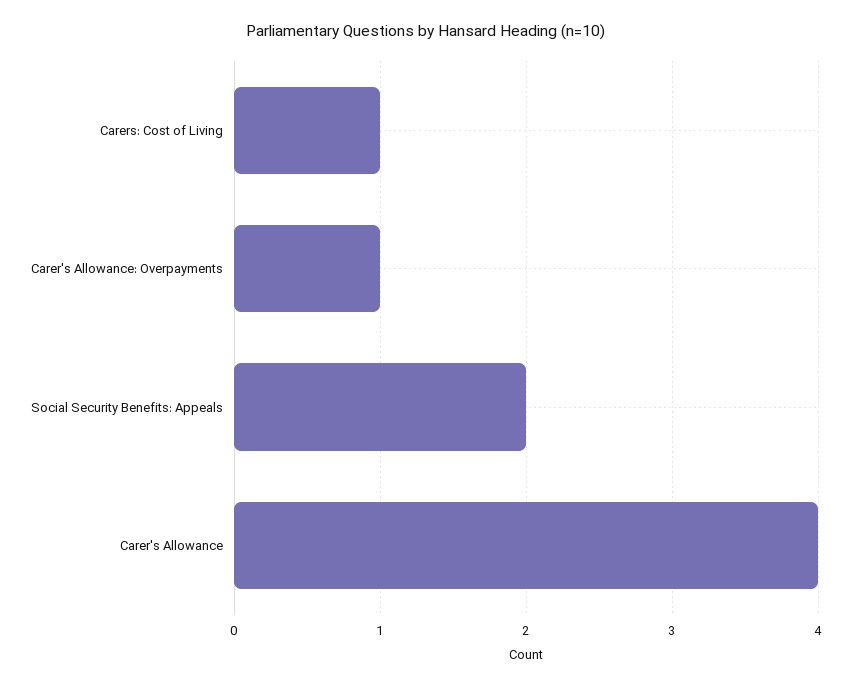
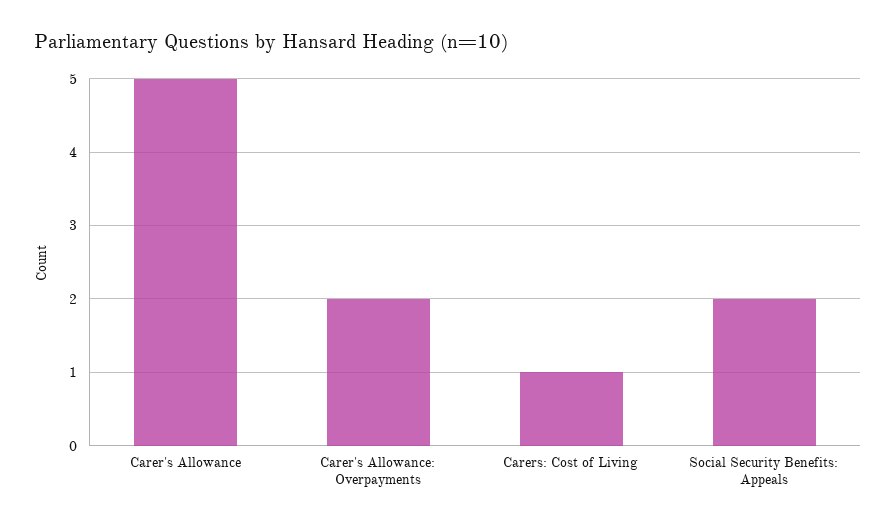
Carer's Allowance: Overpayments: 1 -> 2
Carer's Allowance: 4 -> 5

